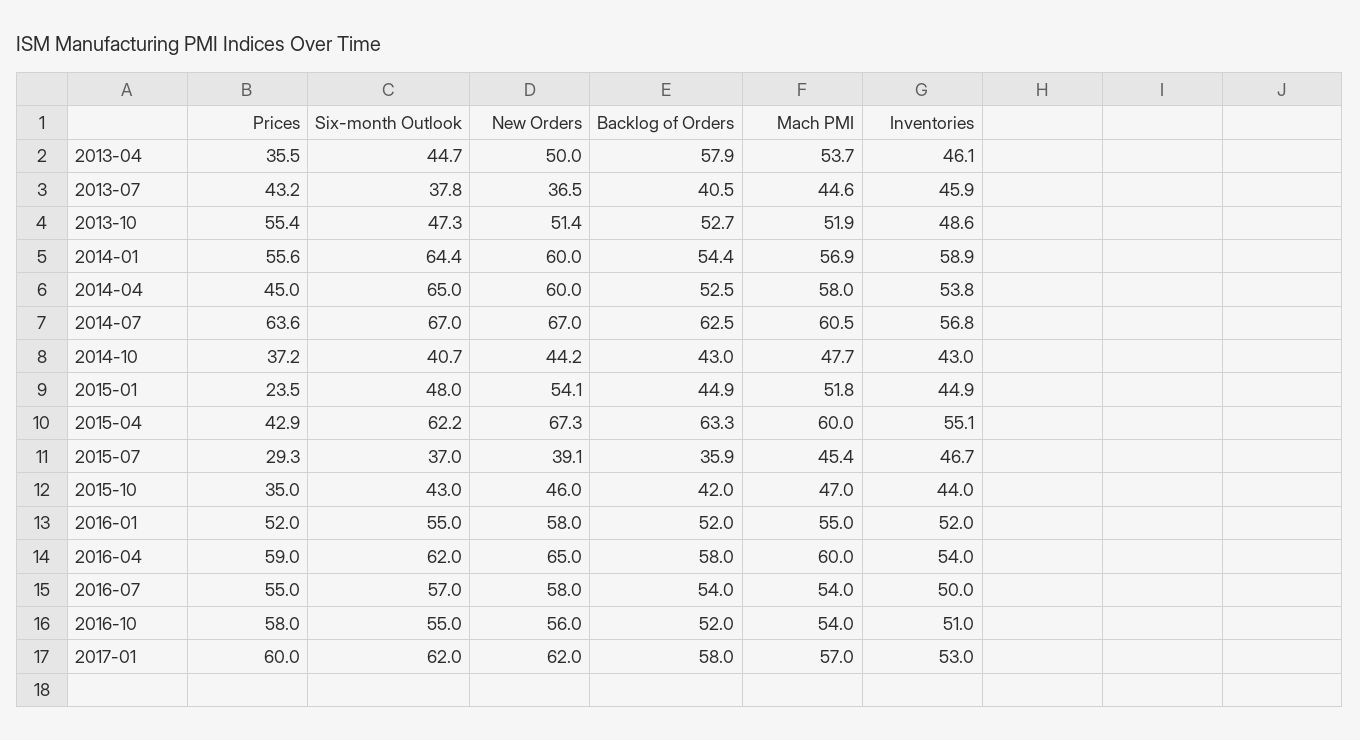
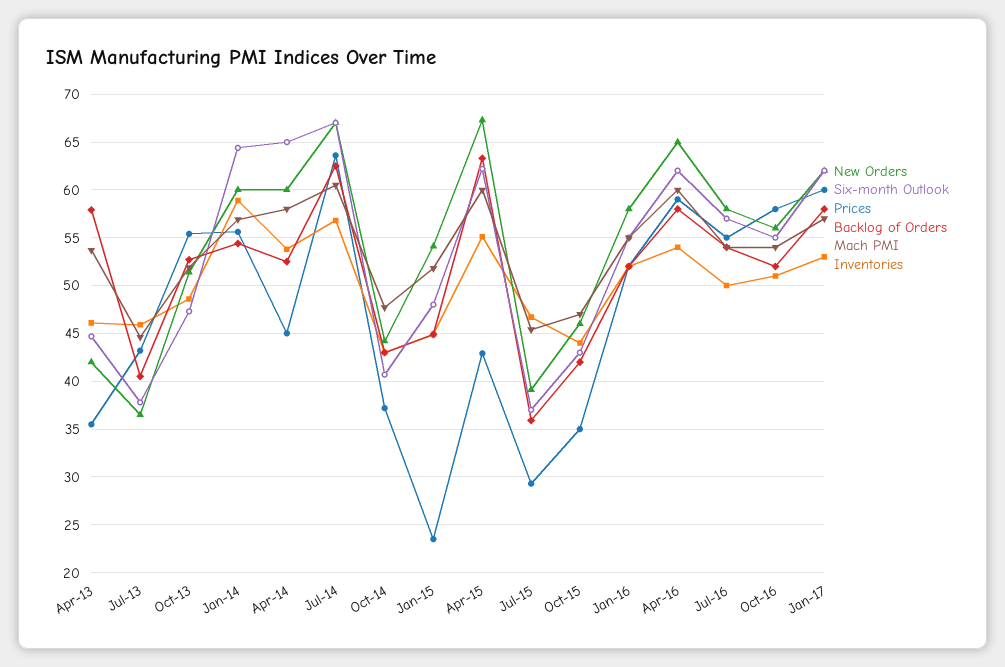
New Orders, 2013-04: 50 -> 42

